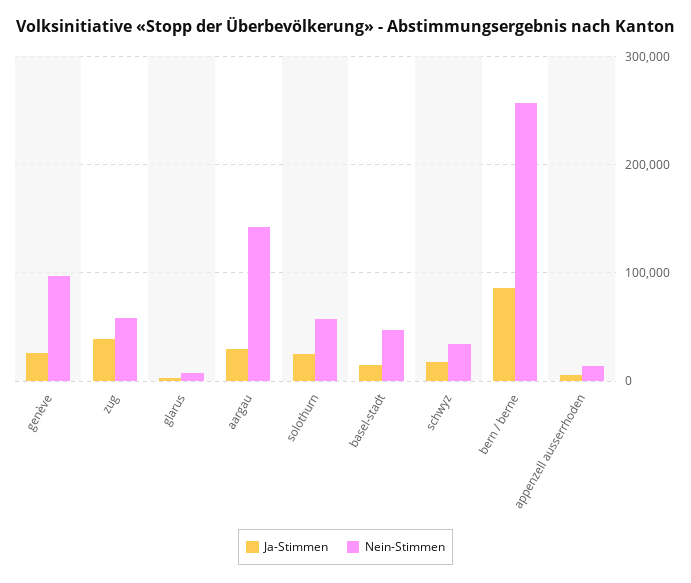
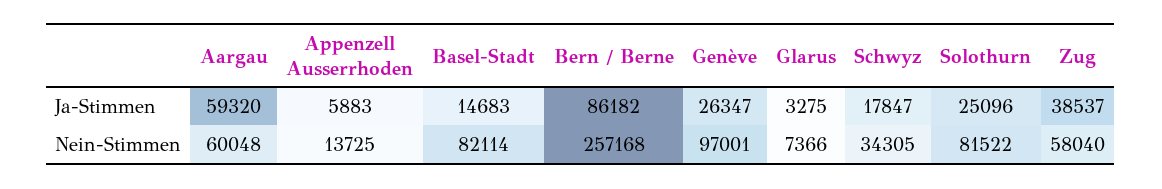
Ja-Stimmen, aargau: 30000 -> 59320
Nein-Stimmen, aargau: 140000 -> 60048
Nein-Stimmen, solothurn: 60000 -> 81522
Nein-Stimmen, basel-stadt: 50000 -> 82114

